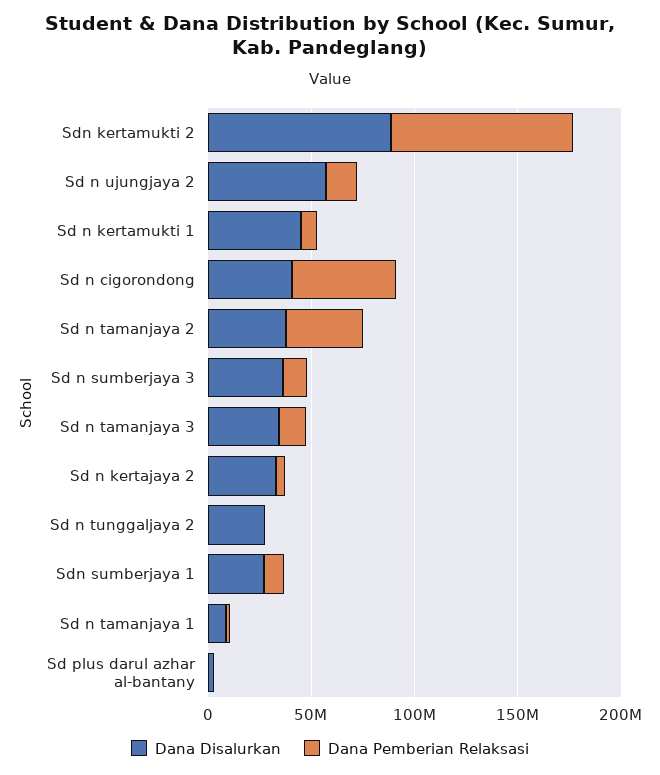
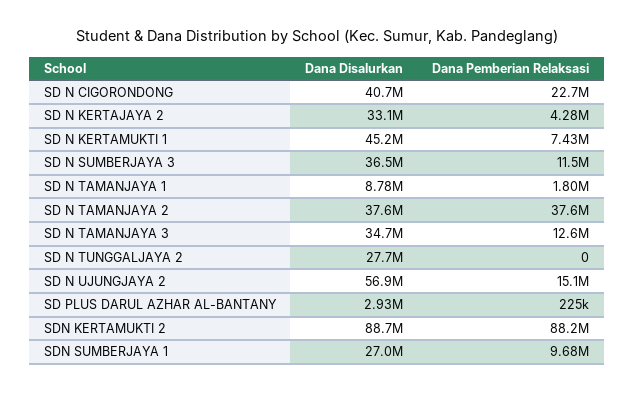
Dana Pemberian Relaksasi, Sd n cigorondong: 50000000 -> 22700000

